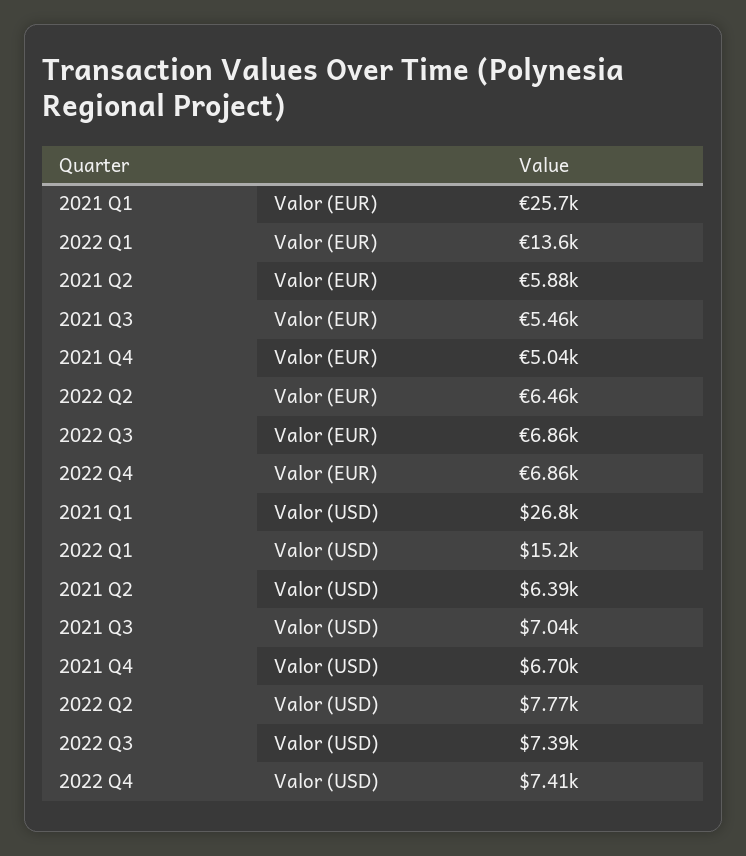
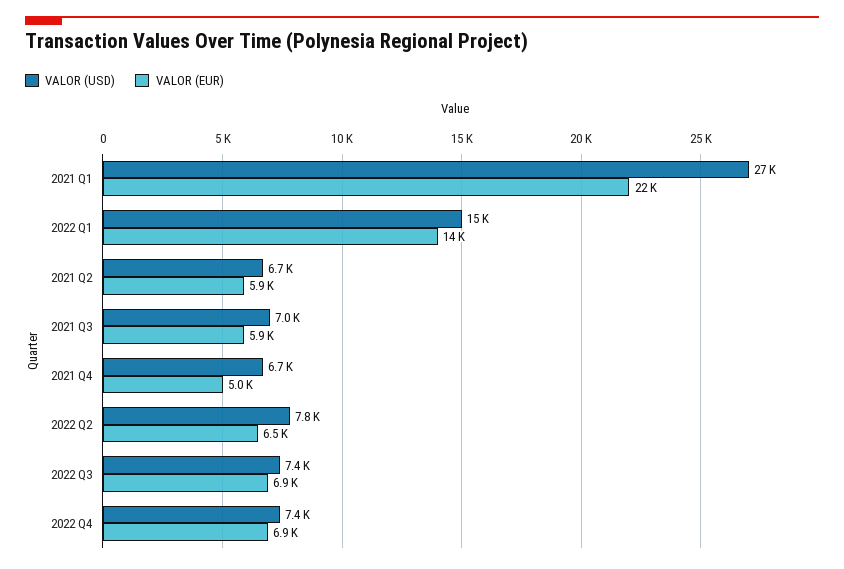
Valor (EUR), 2021 Q1: 25700 -> 22000
Valor (EUR), 2021 Q3: 5460 -> 5900
Valor (USD), 2021 Q2: 6390 -> 6700

